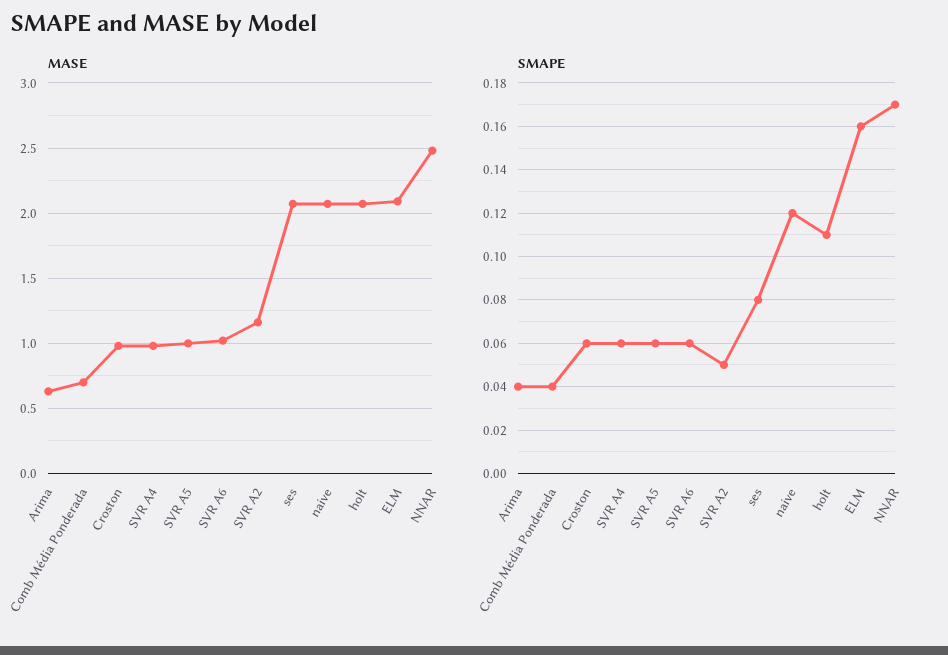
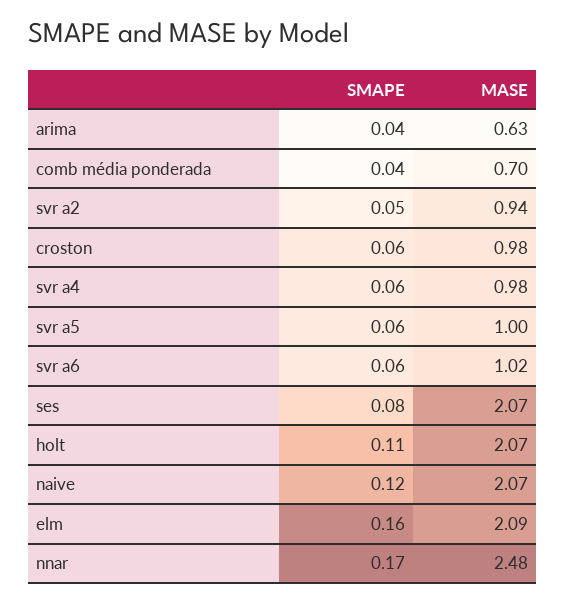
MASE, SVR A2: 1.15 -> 0.94

